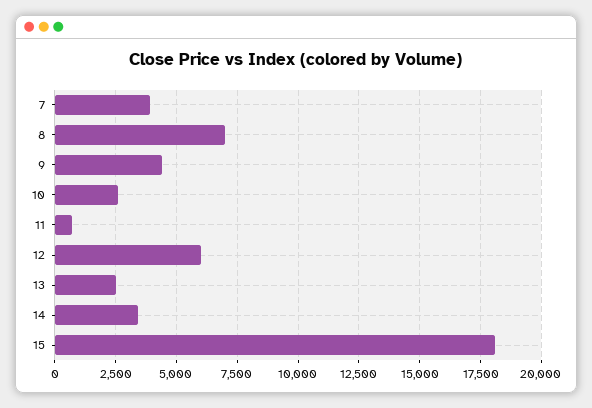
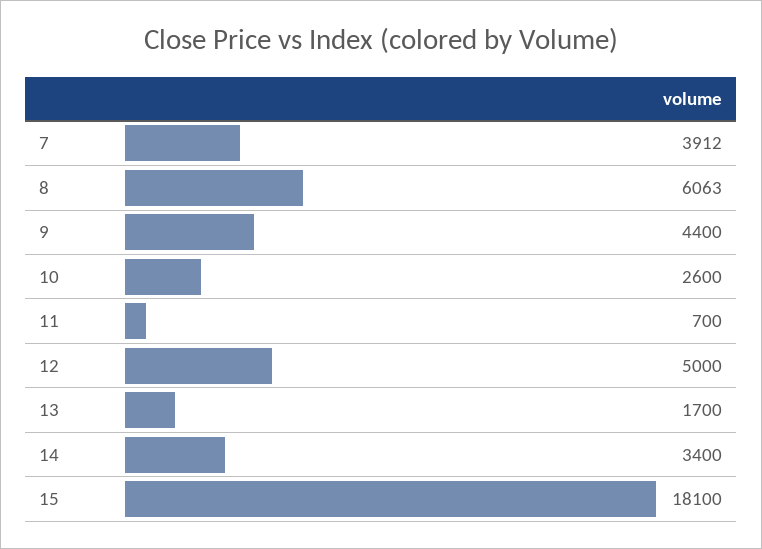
8: 7000 -> 6063
12: 6000 -> 5000
13: 2500 -> 1700

